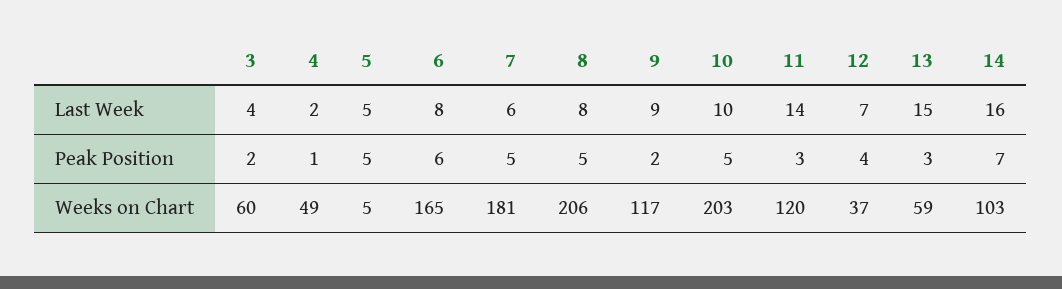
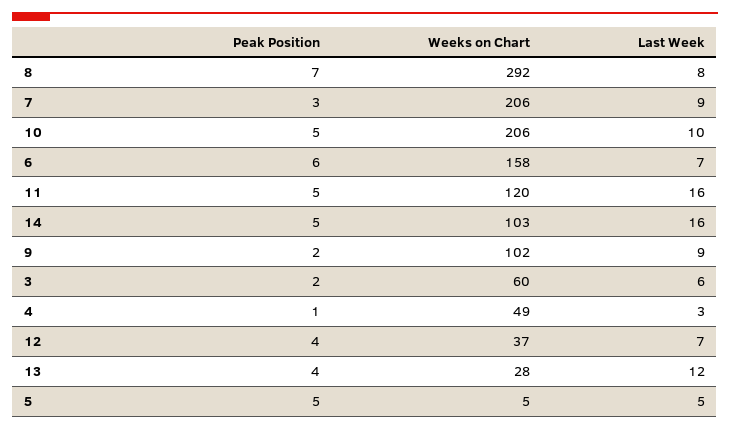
3, Last Week: 4 -> 6
4, Last Week: 2 -> 3
6, Last Week: 8 -> 7
7, Last Week: 6 -> 9
11, Last Week: 14 -> 16
13, Last Week: 15 -> 12
7, Peak Position: 5 -> 3
8, Peak Position: 5 -> 7
11, Peak Position: 3 -> 5
13, Peak Position: 3 -> 4
14, Peak Position: 7 -> 5
6, Weeks on Chart: 165 -> 158
7, Weeks on Chart: 181 -> 206
8, Weeks on Chart: 206 -> 292
9, Weeks on Chart: 117 -> 102
10, Weeks on Chart: 203 -> 206
13, Weeks on Chart: 59 -> 28

